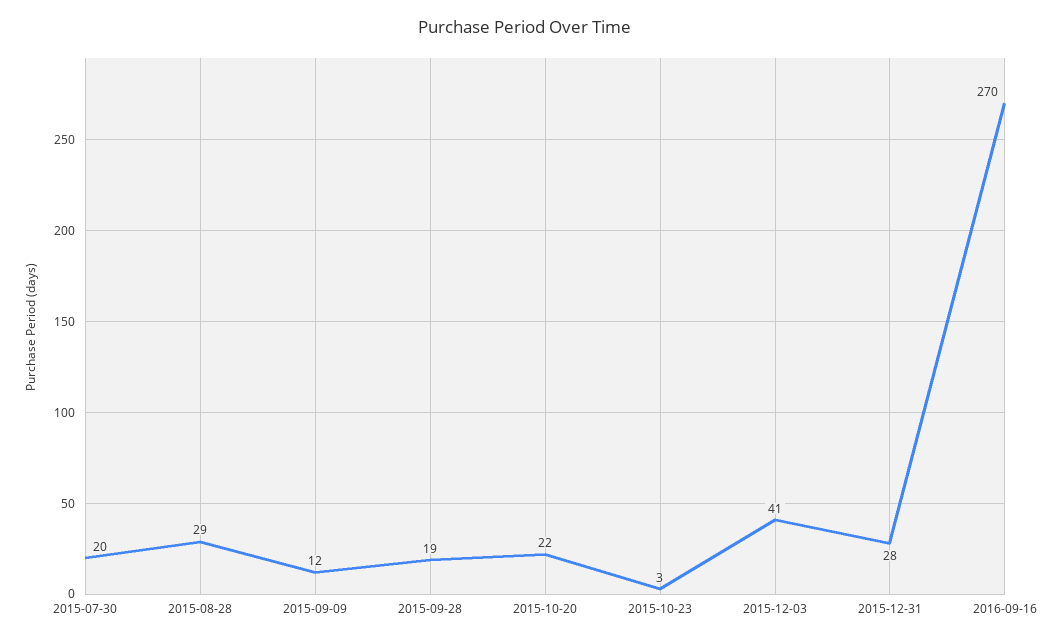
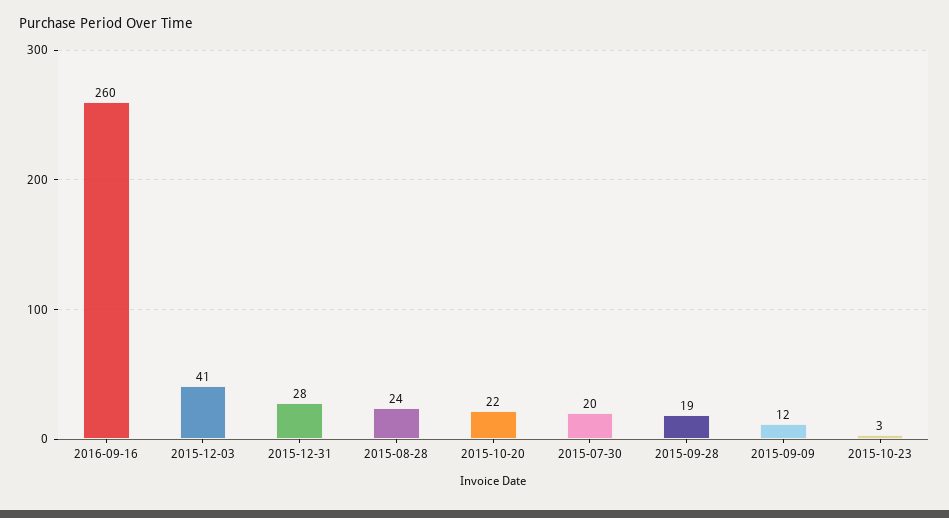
2015-08-28: 29 -> 24
2016-09-16: 270 -> 260

